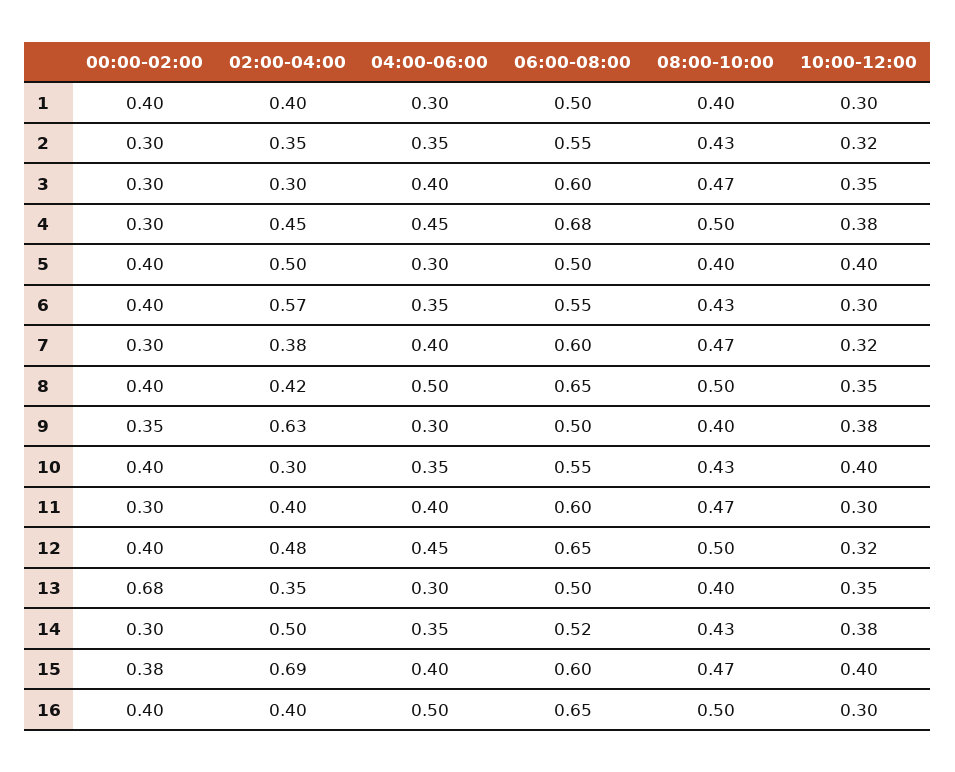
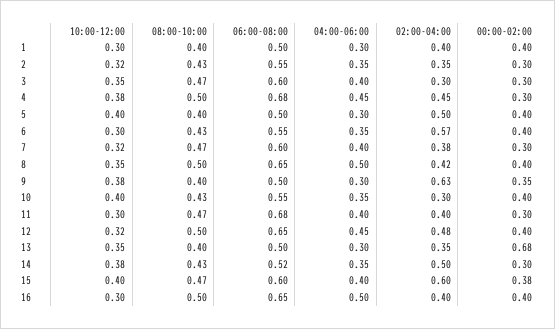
06:00-08:00, 11: 0.6 -> 0.68
02:00-04:00, 15: 0.69 -> 0.6

